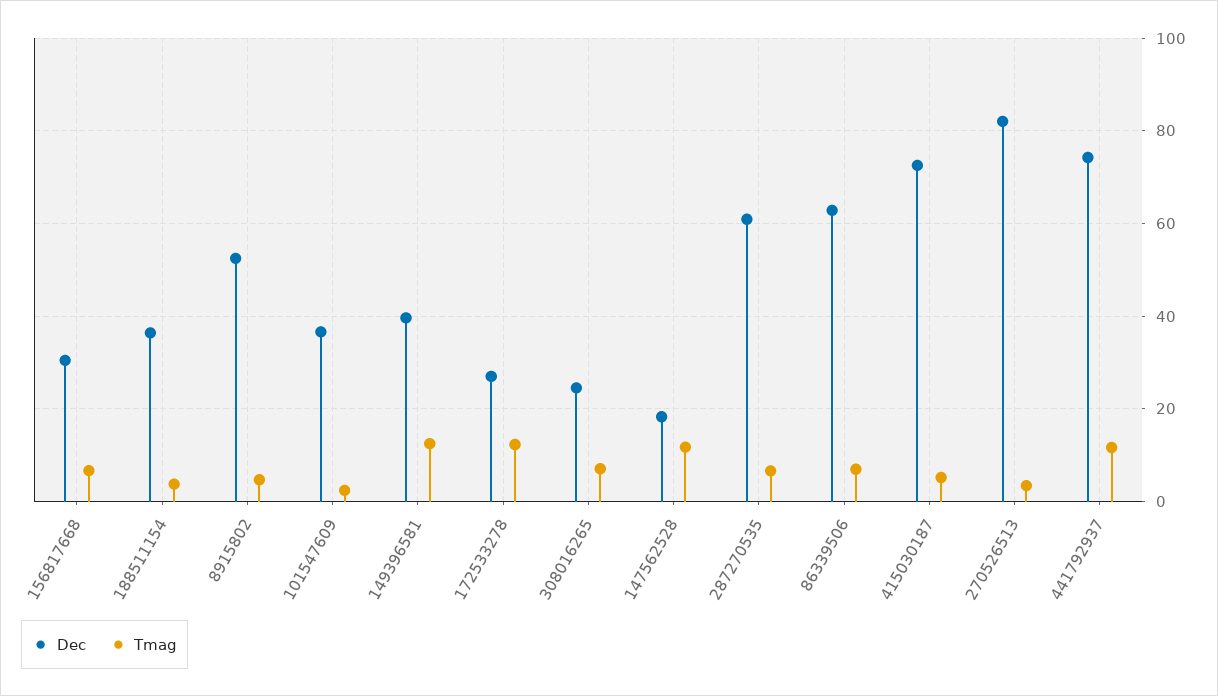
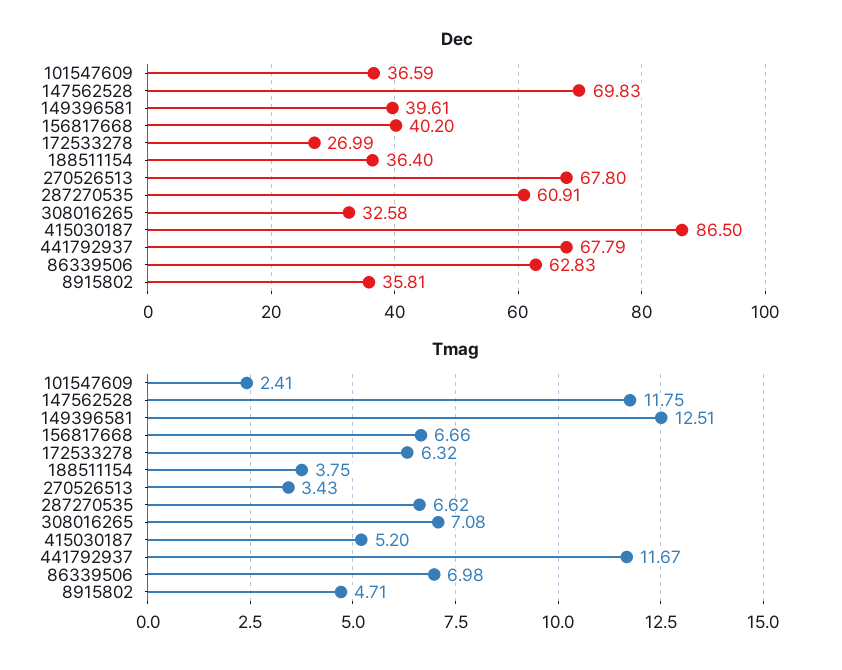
Dec, 156817668: 30 -> 40.2
Dec, 8915802: 52 -> 35.81
Tmag, 172533278: 12 -> 6.32
Dec, 308016265: 24 -> 32.58
Dec, 147562528: 18 -> 69.83
Dec, 415030187: 72 -> 86.5
Dec, 270526513: 82 -> 67.8
Dec, 441792937: 74 -> 67.79

